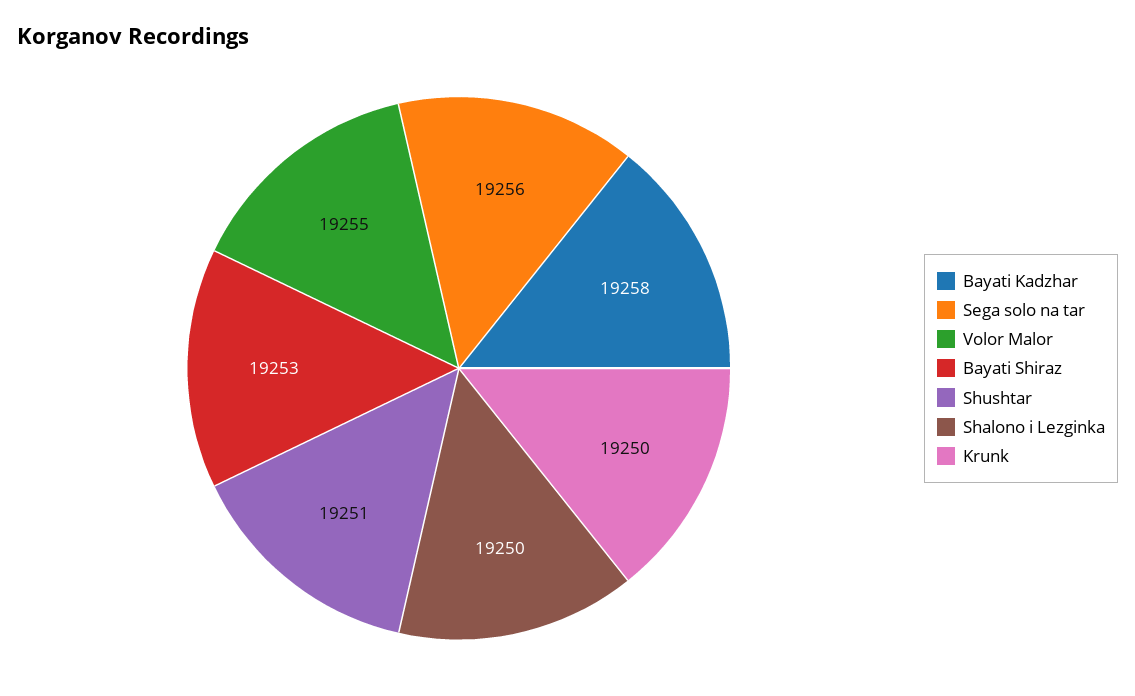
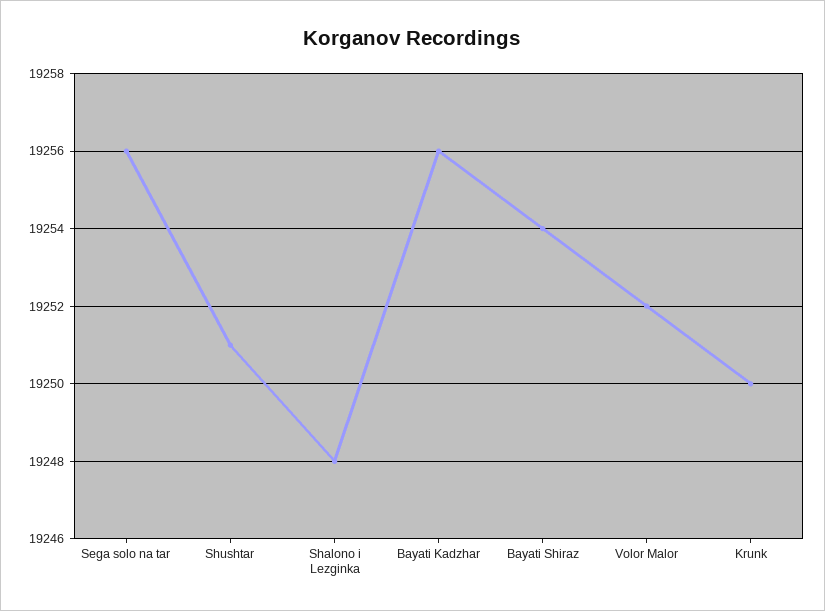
Bayati Kadzhar: 19258 -> 19256
Volor Malor: 19255 -> 19252
Bayati Shiraz: 19253 -> 19254
Shalono i Lezginka: 19250 -> 19248

